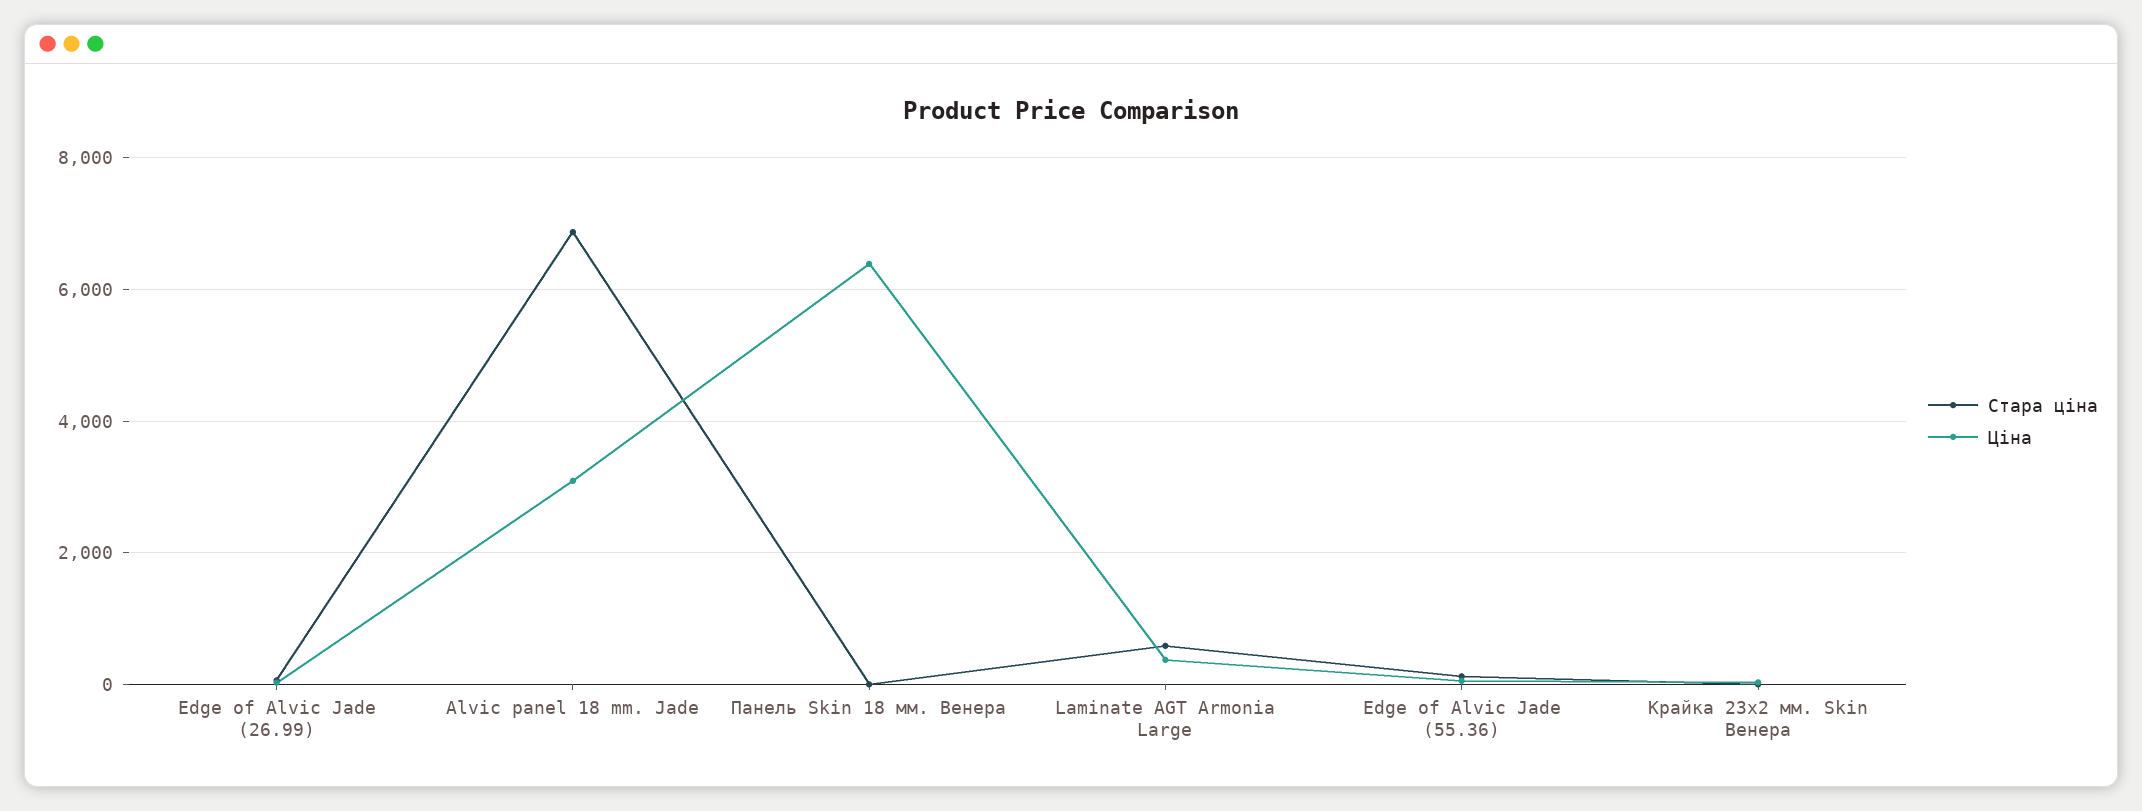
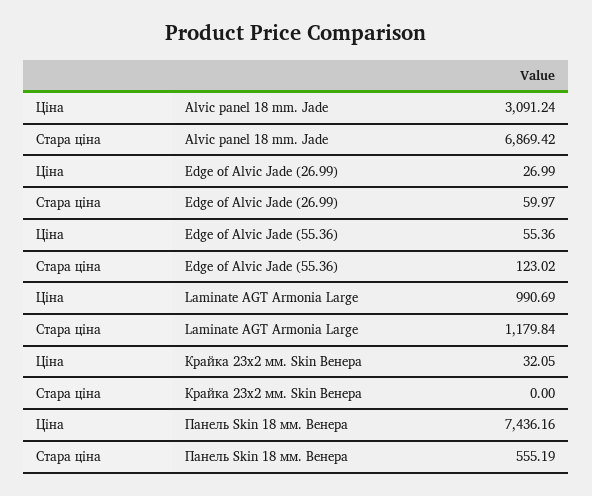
Стара ціна, Панель Skin 18 мм. Венера: 0 -> 555.19
Ціна, Панель Skin 18 мм. Венера: 6400 -> 7436.16
Стара ціна, Laminate AGT Armonia Large: 600 -> 1179.84
Ціна, Laminate AGT Armonia Large: 400 -> 990.69

